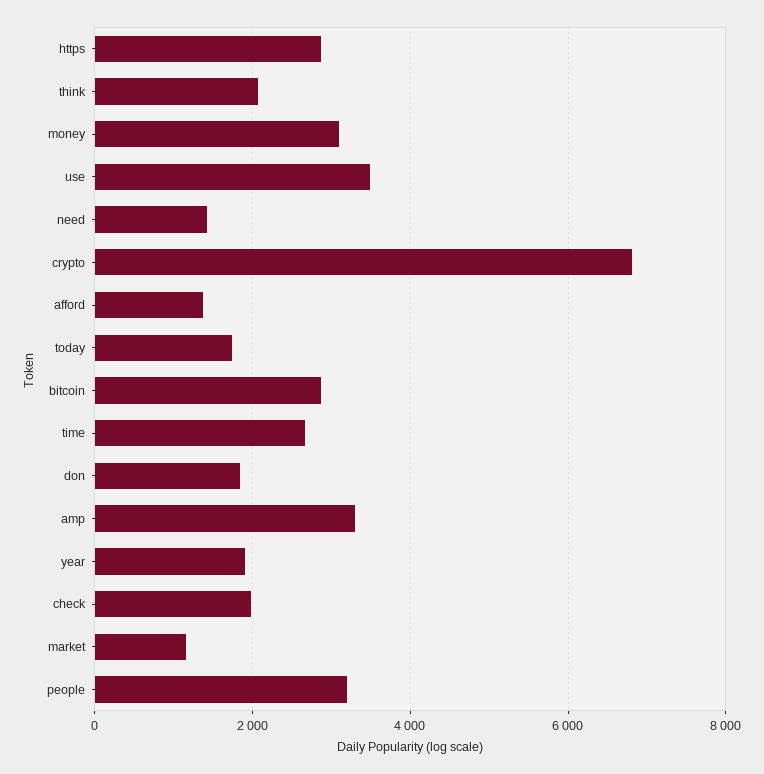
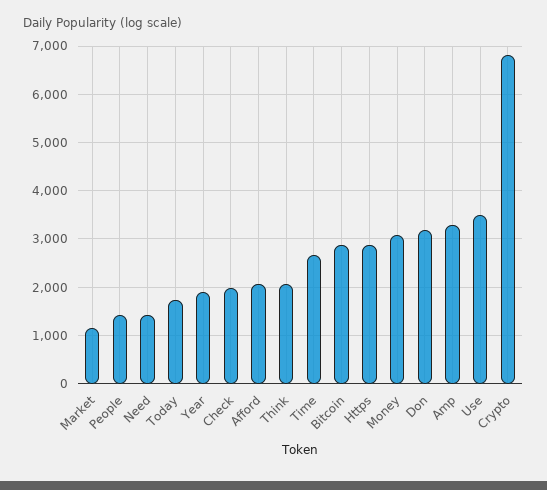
afford: 1400 -> 2000
don: 1800 -> 3200
people: 3200 -> 1400

